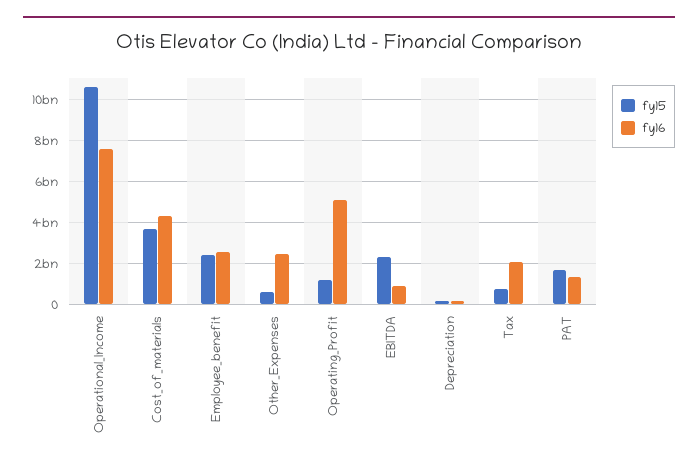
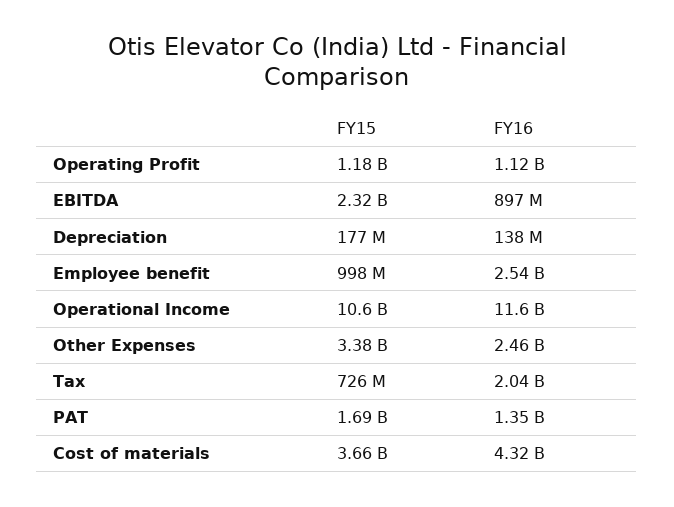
fy16, Operational_Income: 7500000000 -> 11600000000
fy15, Employee_benefit: 2500000000 -> 998000000
fy15, Other_Expenses: 500000000 -> 3380000000
fy16, Operating_Profit: 5000000000 -> 1120000000

